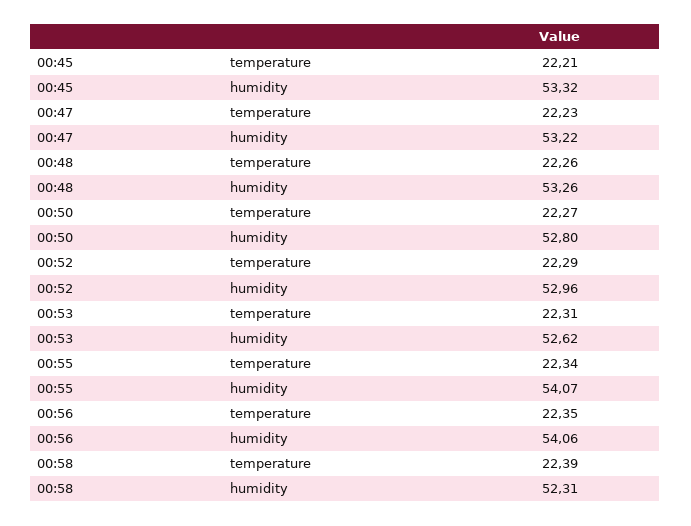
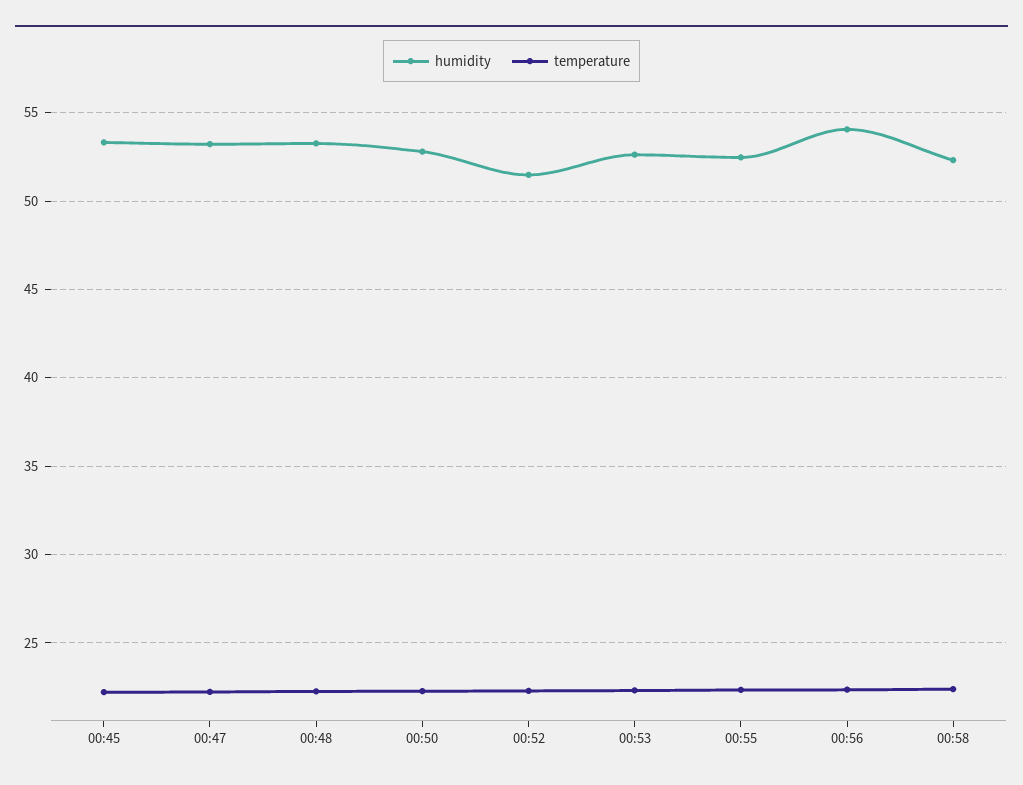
humidity, 00:52: 52.96 -> 51.5
humidity, 00:55: 54.07 -> 52.5

